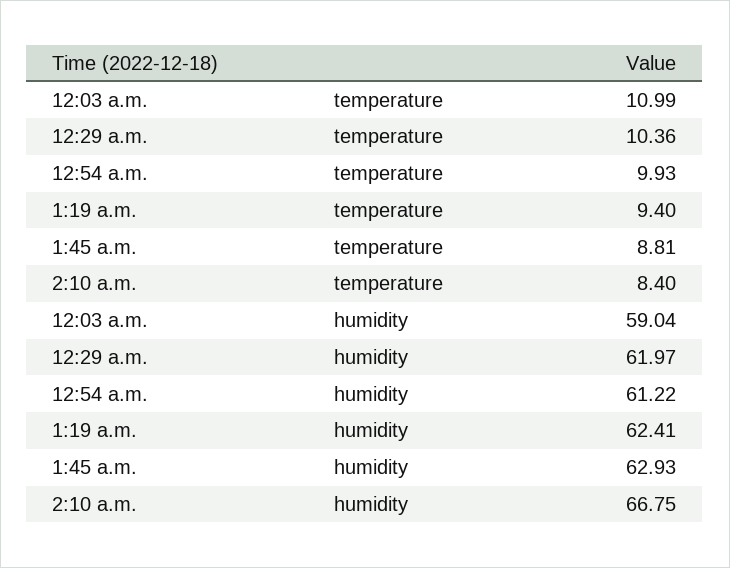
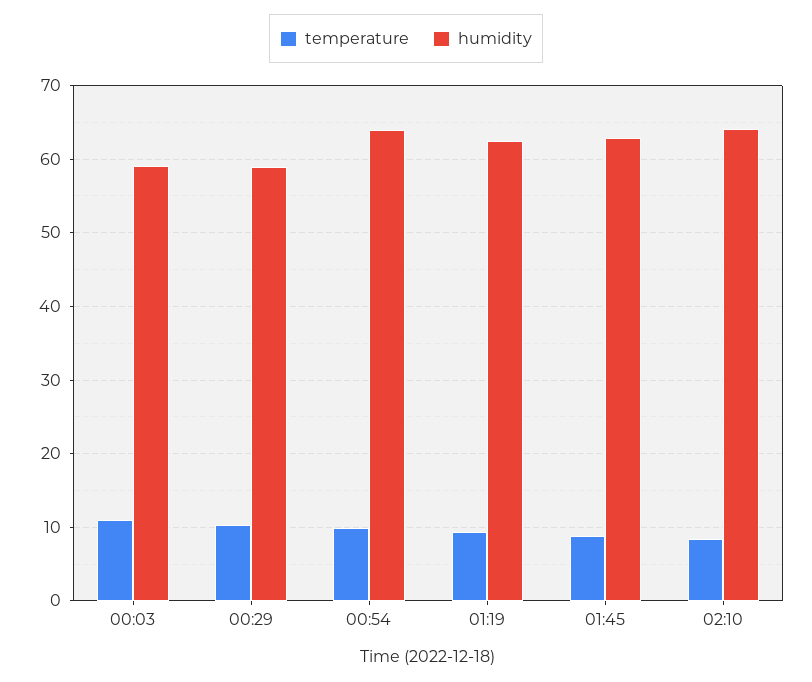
humidity, 12:29 a.m.: 61.97 -> 59
humidity, 12:54 a.m.: 61.22 -> 64
humidity, 2:10 a.m.: 66.75 -> 64

